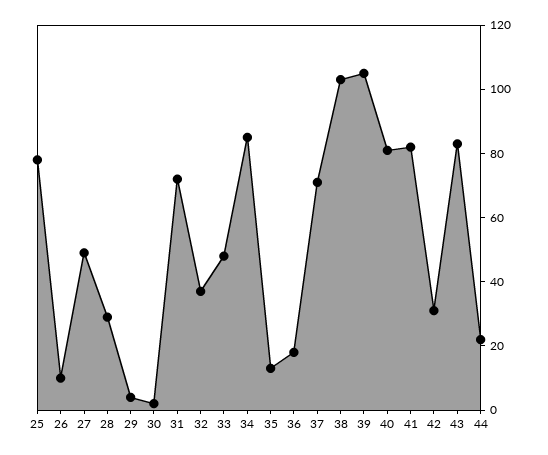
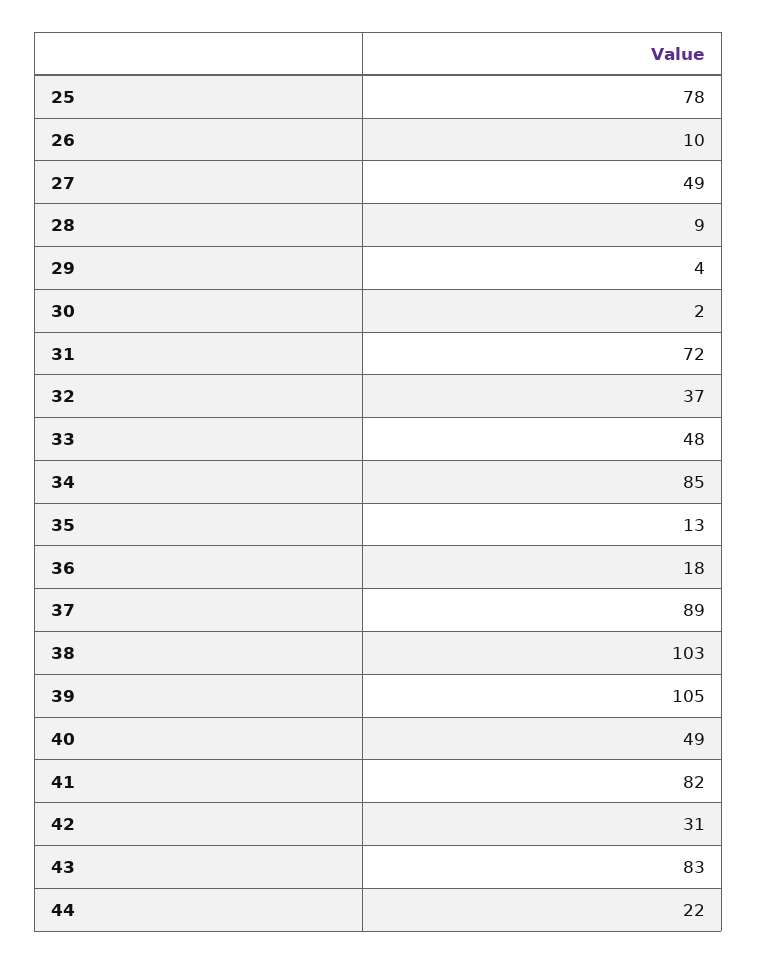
28: 30 -> 9
37: 70 -> 89
40: 80 -> 49

